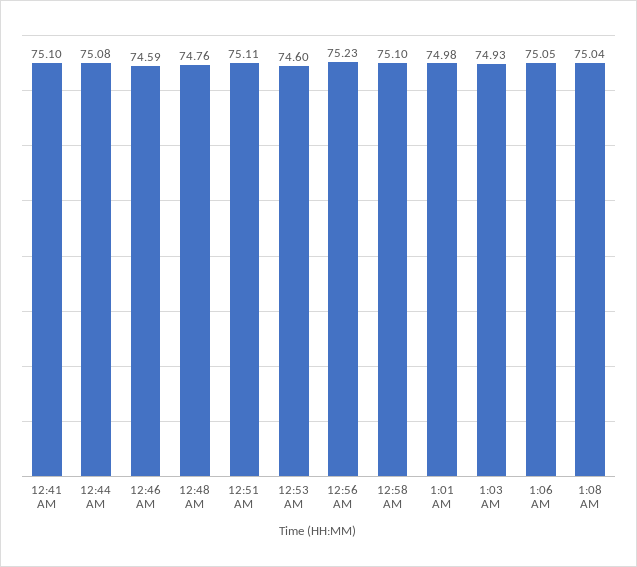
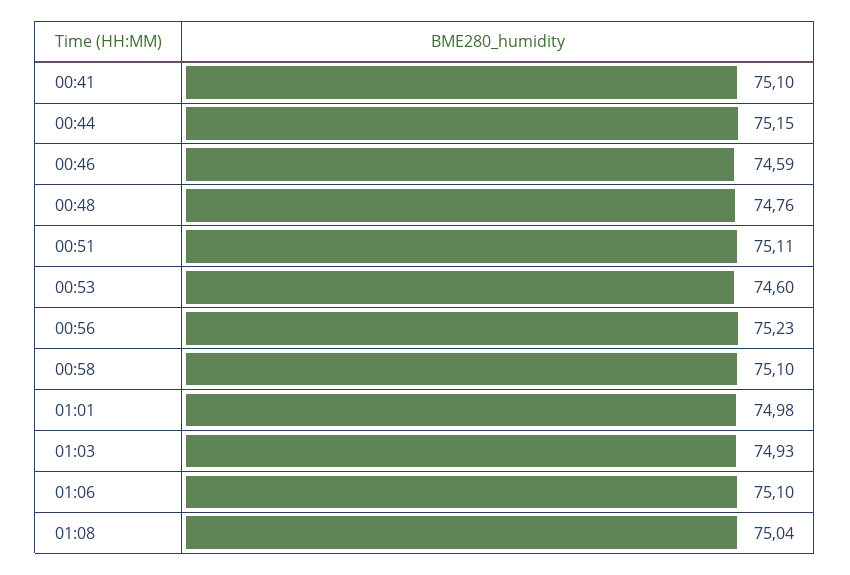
12:44 AM: 75.08 -> 75.15
1:06 AM: 75.05 -> 75.1

